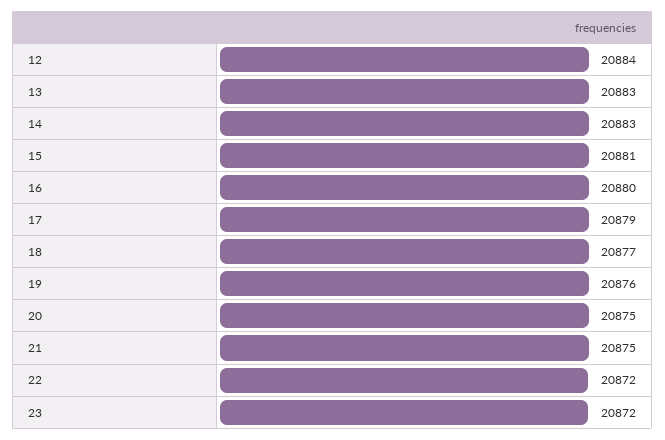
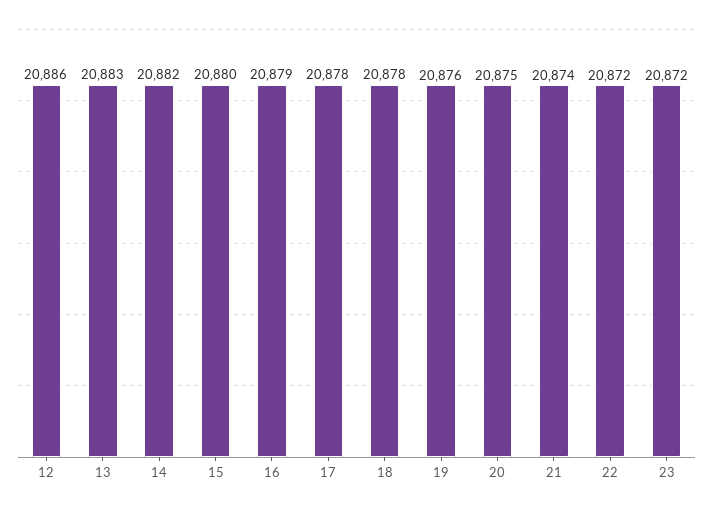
12: 20884 -> 20886
14: 20883 -> 20882
15: 20881 -> 20880
16: 20880 -> 20879
17: 20879 -> 20878
18: 20877 -> 20878
21: 20875 -> 20874

